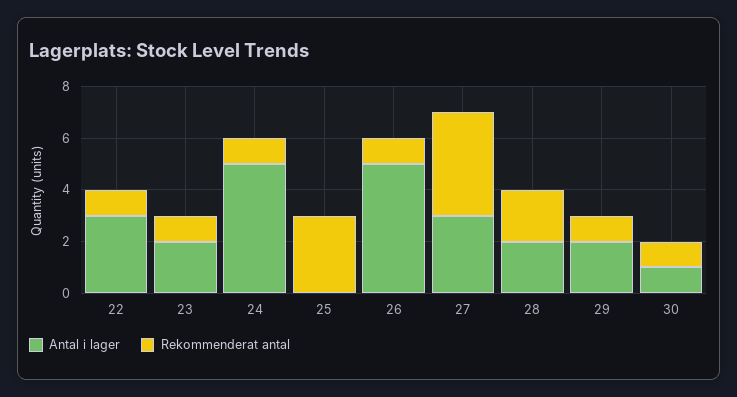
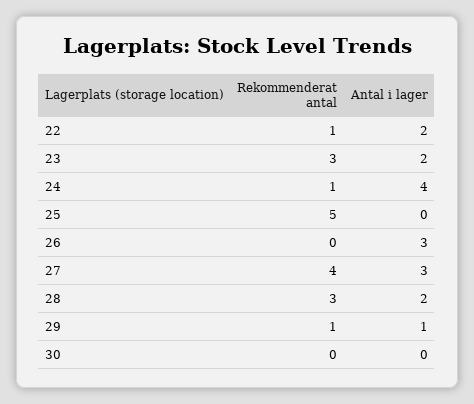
Antal i lager, 22: 3 -> 2
Rekommenderat antal, 23: 1 -> 3
Antal i lager, 24: 5 -> 4
Rekommenderat antal, 25: 3 -> 5
Antal i lager, 26: 5 -> 3
Rekommenderat antal, 26: 1 -> 0
Rekommenderat antal, 28: 2 -> 3
Antal i lager, 29: 2 -> 1
Antal i lager, 30: 1 -> 0
Rekommenderat antal, 30: 1 -> 0

